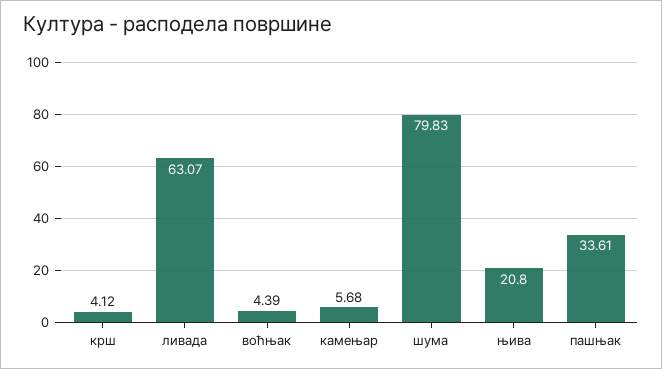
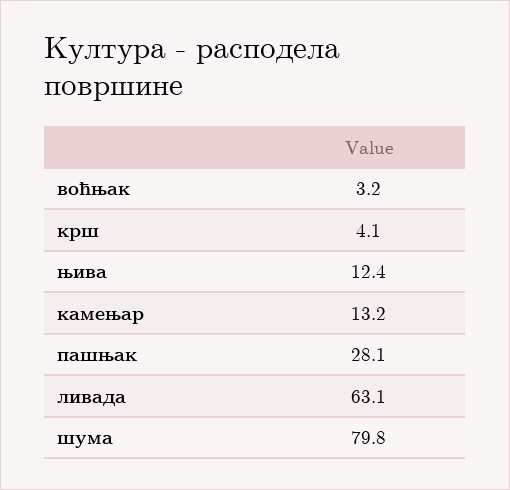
воћњак: 4.39 -> 3.2
камењар: 5.68 -> 13.2
њива: 20.8 -> 12.4
пашњак: 33.61 -> 28.1

